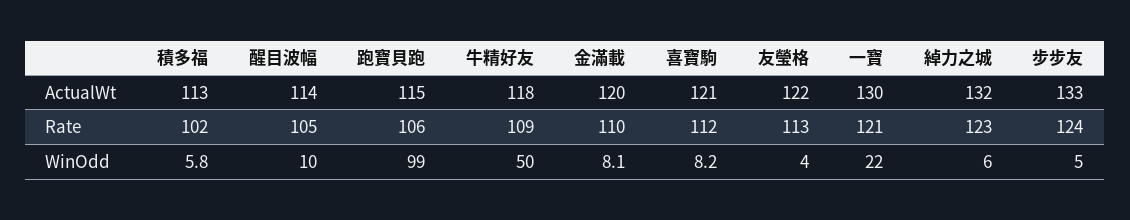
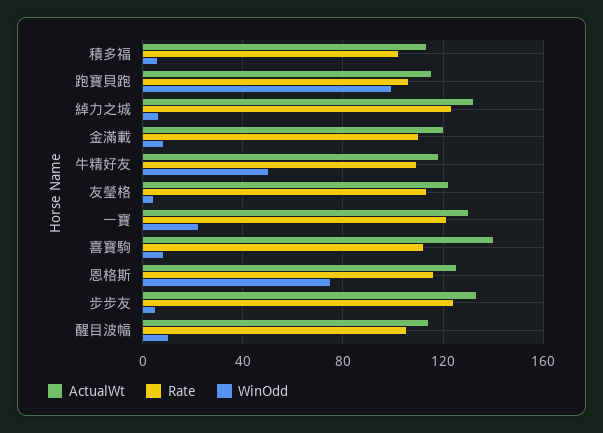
ActualWt, 喜寶駒: 121 -> 140
ActualWt, 恩格斯: none -> 125
Rate, 恩格斯: none -> 115
WinOdd, 恩格斯: none -> 75

